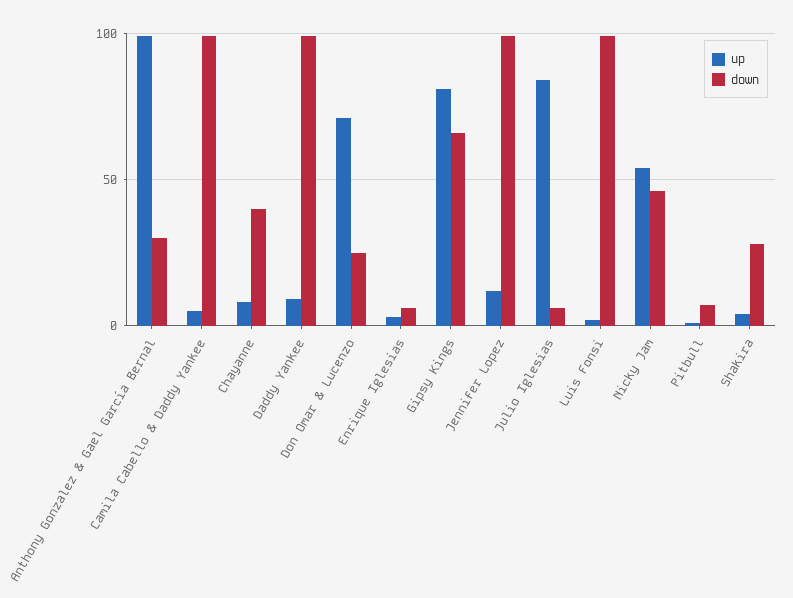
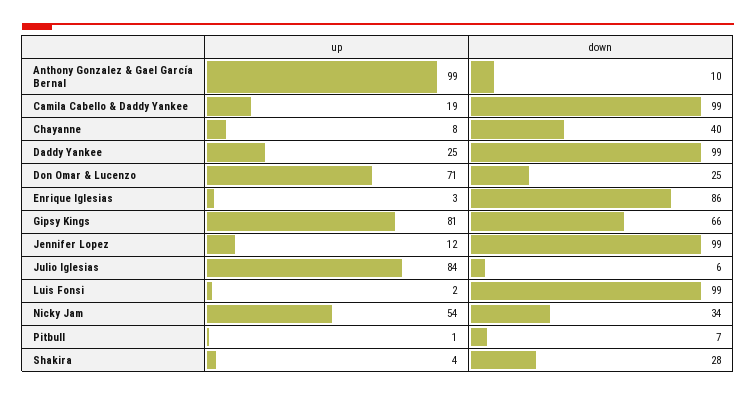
down, Anthony Gonzalez & Gael García Bernal: 30 -> 10
up, Camila Cabello & Daddy Yankee: 5 -> 19
up, Daddy Yankee: 10 -> 25
down, Enrique Iglesias: 5 -> 86
down, Nicky Jam: 45 -> 34

